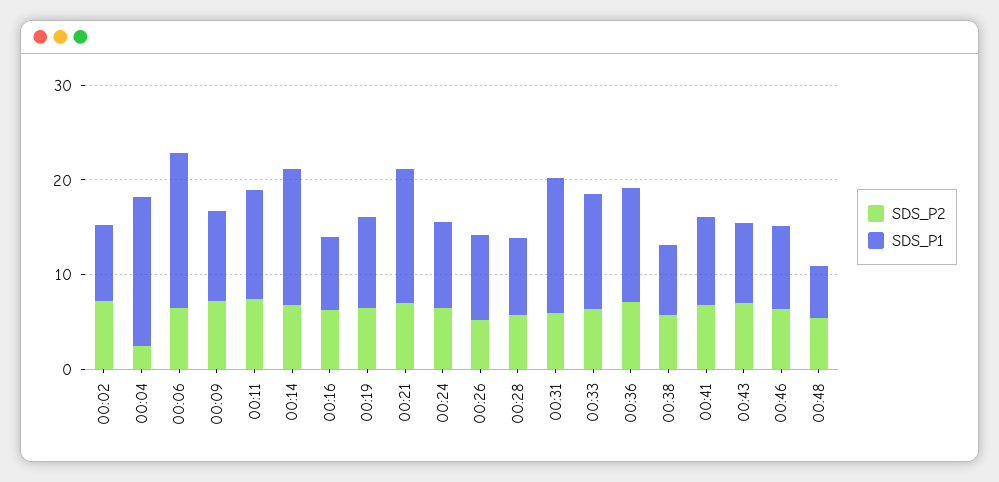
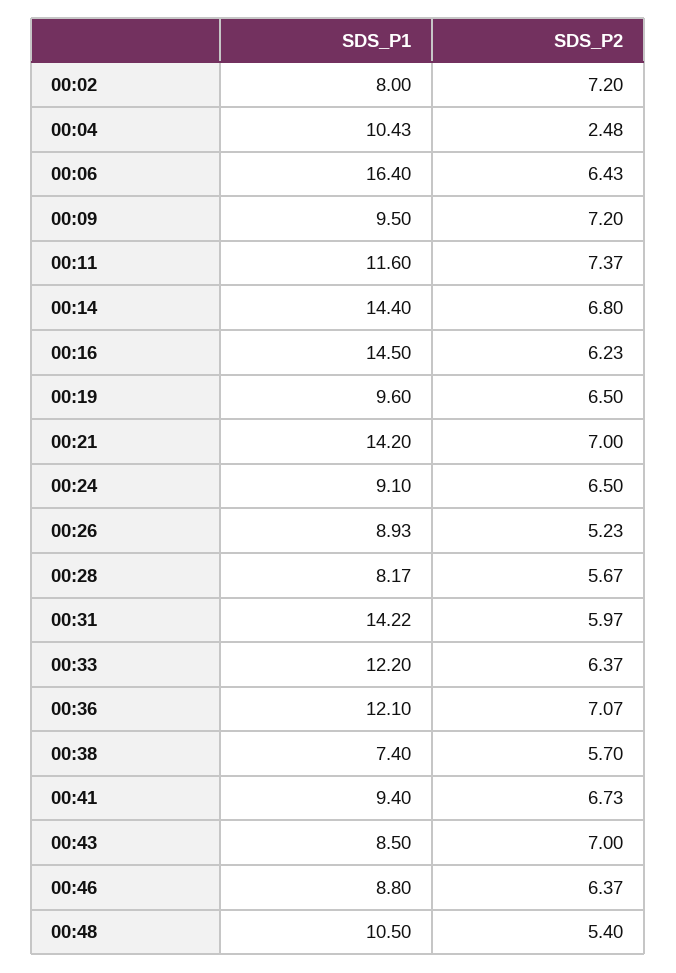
SDS_P1, 00:04: 16 -> 10.43
SDS_P1, 00:16: 8 -> 14.5
SDS_P1, 00:48: 6 -> 10.5

